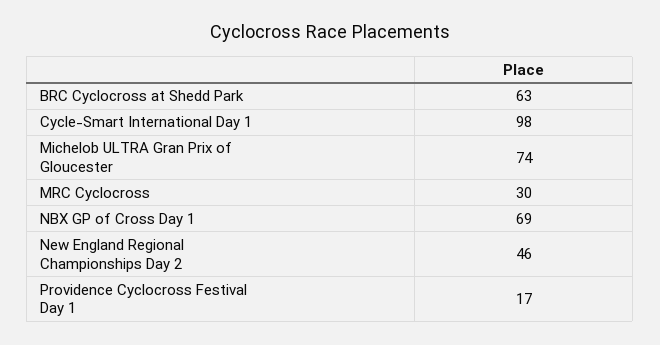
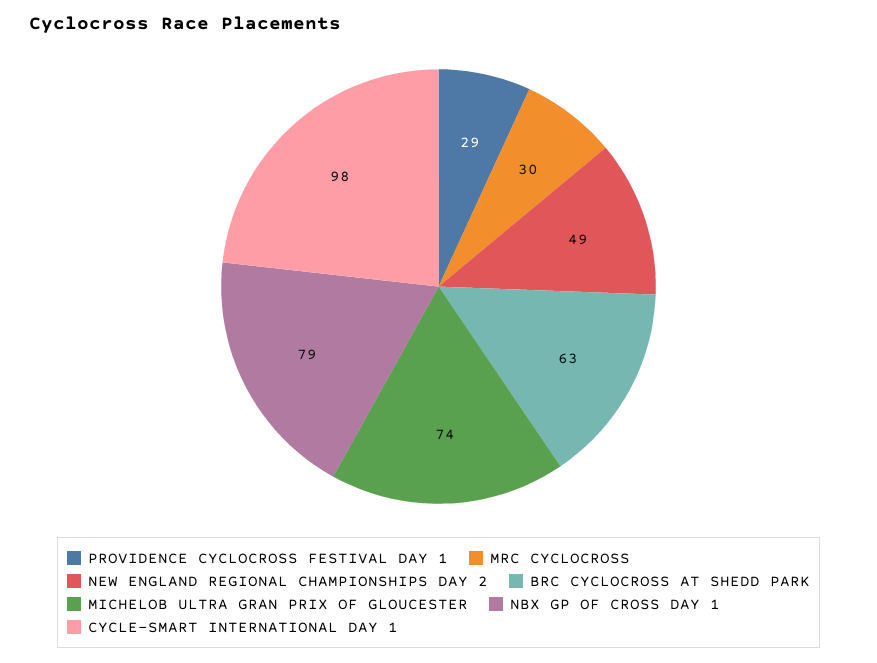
NBX GP of Cross Day 1: 69 -> 79
New England Regional Championships Day 2: 46 -> 49
Providence Cyclocross Festival Day 1: 17 -> 29

